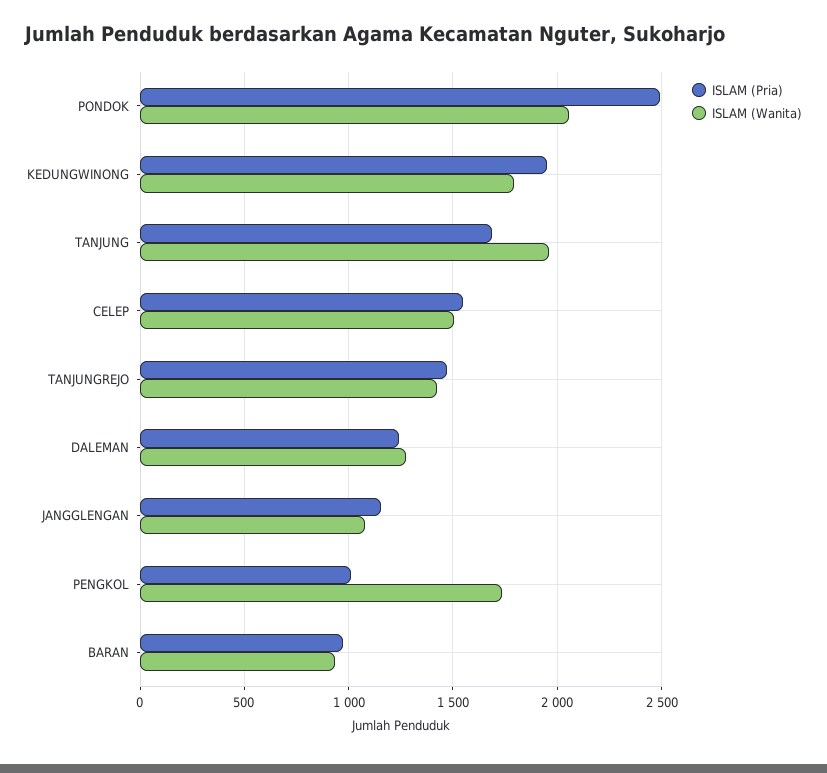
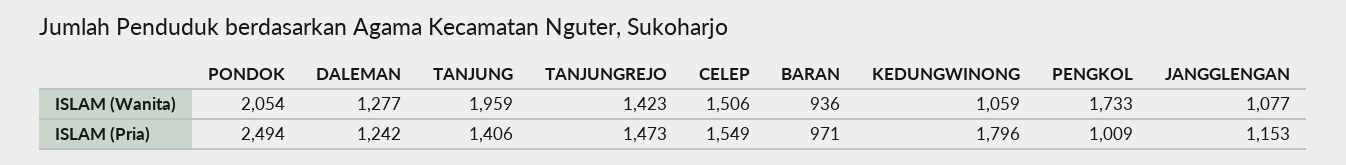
ISLAM (Pria), KEDUNGWINONG: 1950 -> 1796
ISLAM (Wanita), KEDUNGWINONG: 1800 -> 1059
ISLAM (Pria), TANJUNG: 1700 -> 1406

